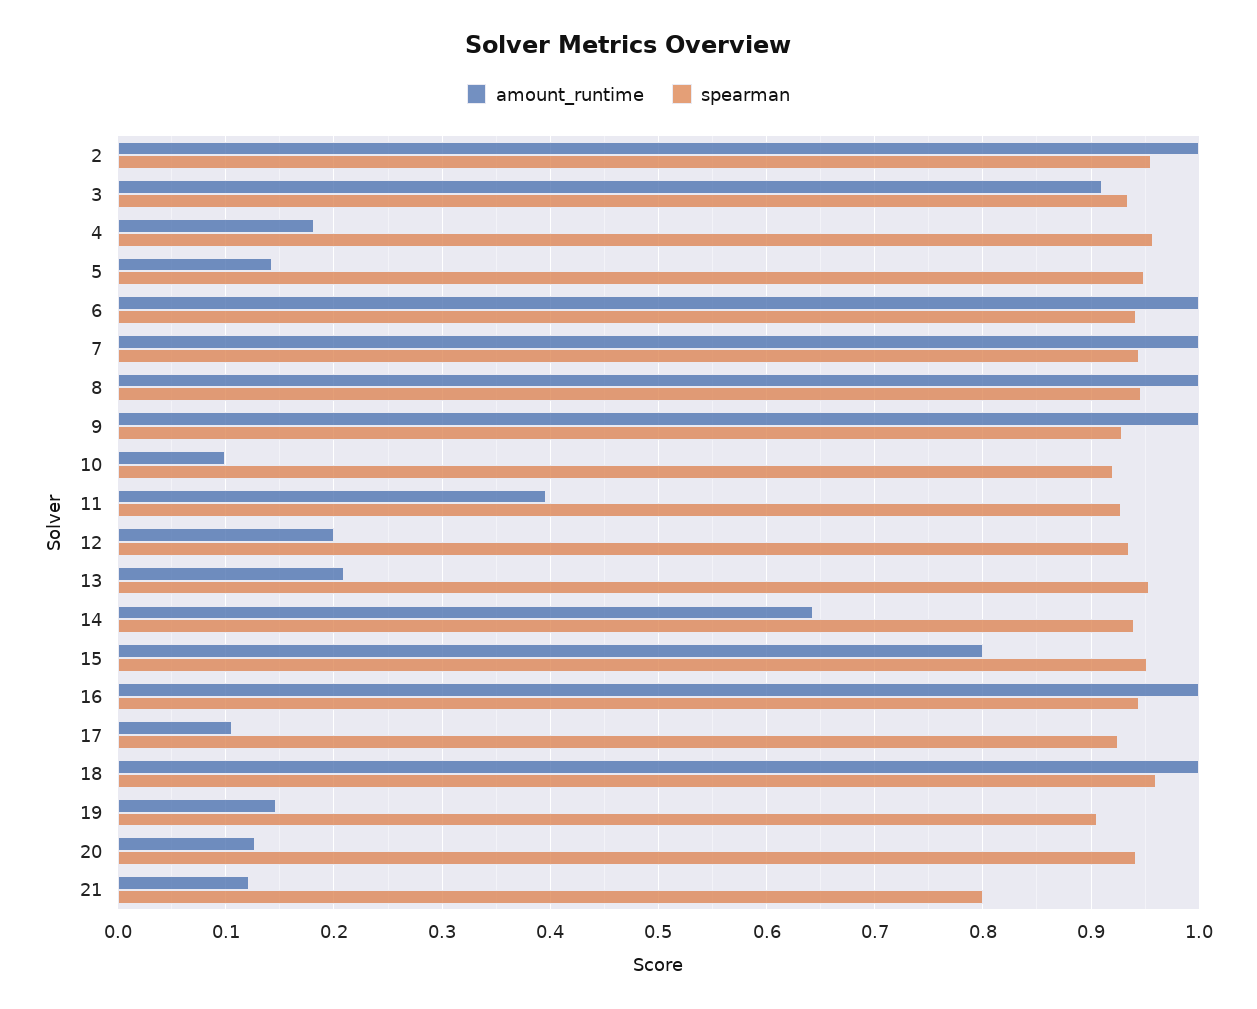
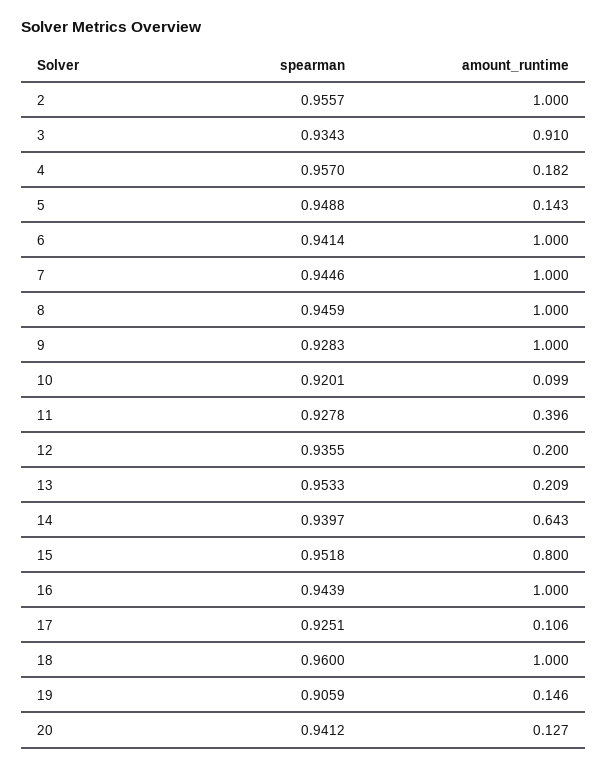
amount_runtime, 21: 0.12 -> none
spearman, 21: 0.8 -> none

